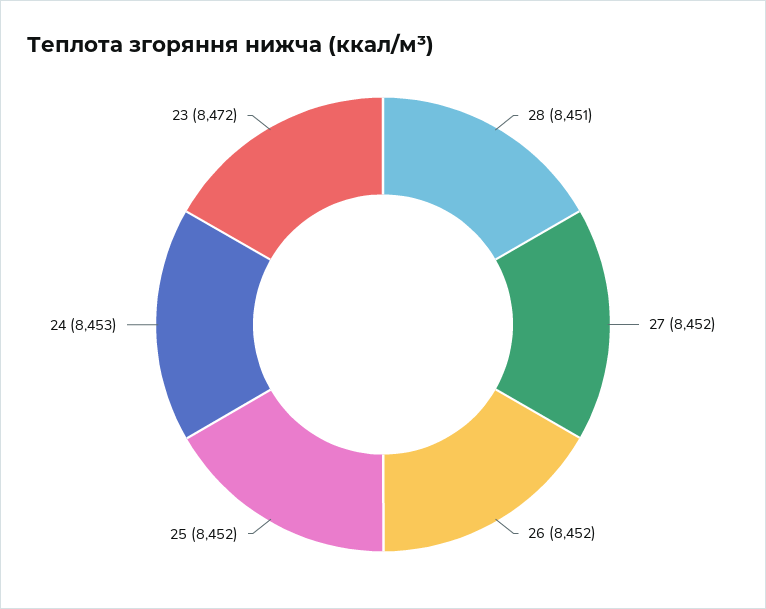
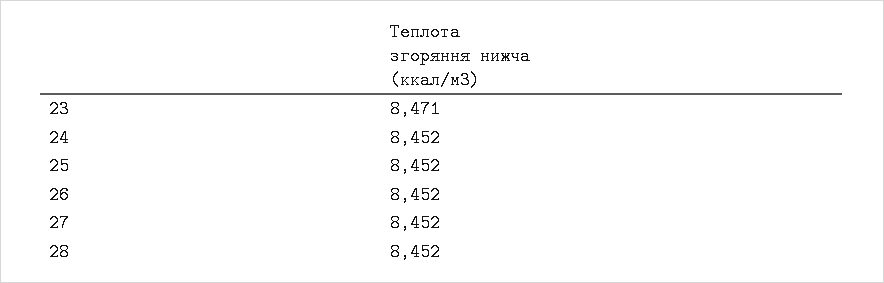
28: 8451 -> 8452
24: 8453 -> 8452
23: 8472 -> 8471

